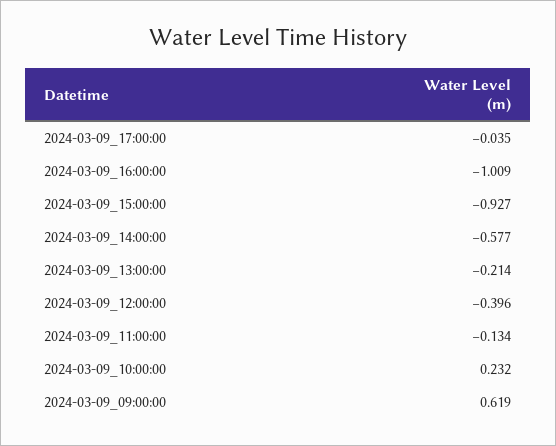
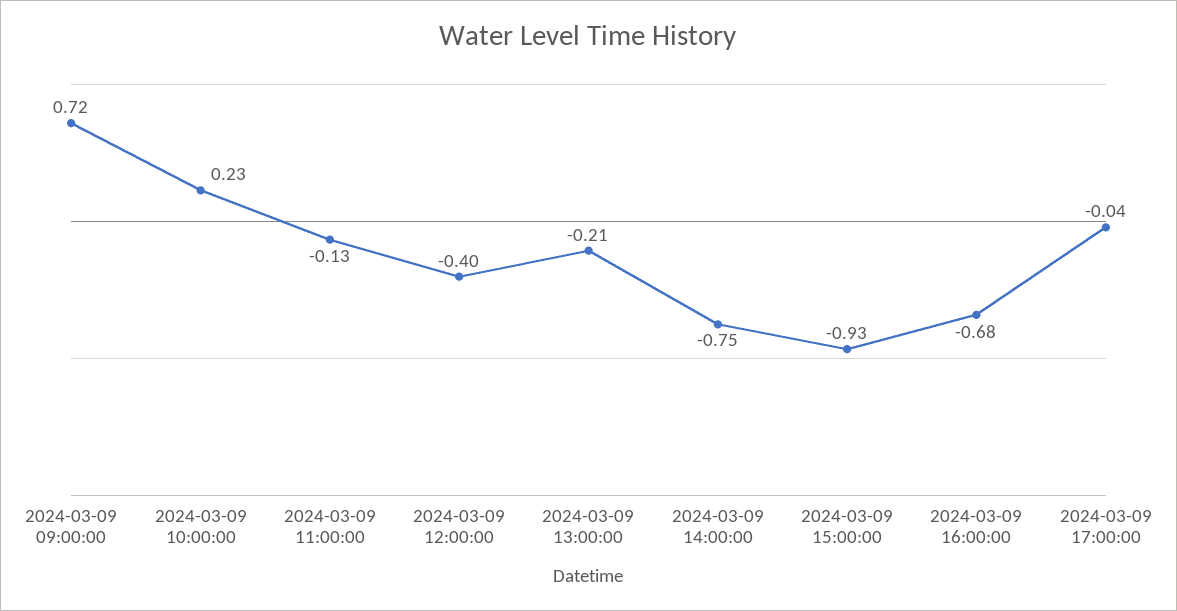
2024-03-09_16:00:00: -1.009 -> -0.68
2024-03-09_14:00:00: -0.577 -> -0.75
2024-03-09_09:00:00: 0.619 -> 0.72

